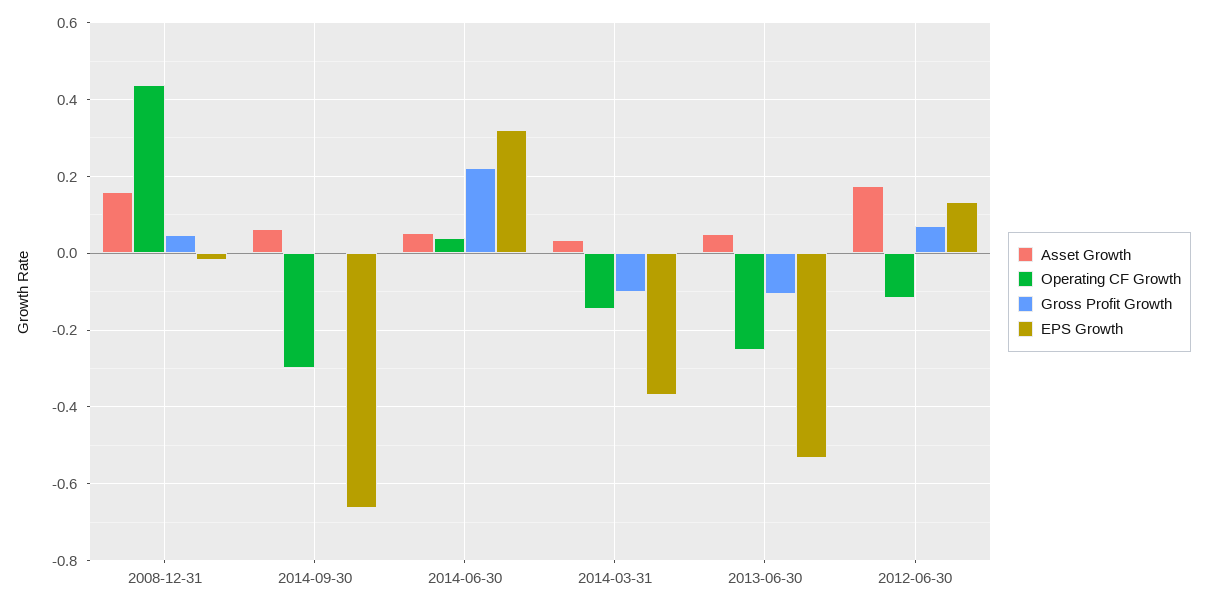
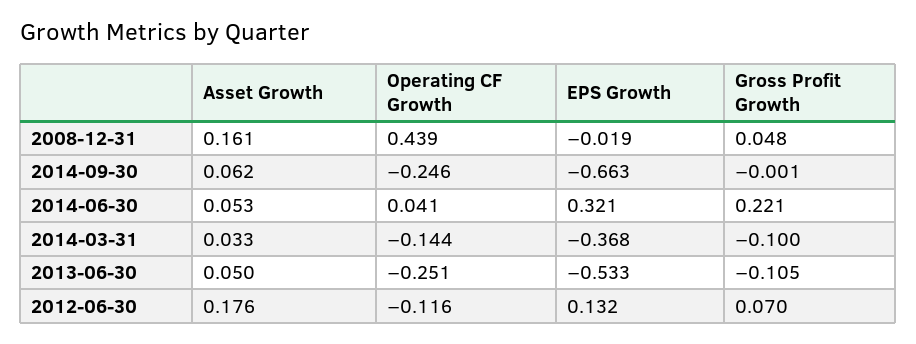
Operating CF Growth, 2014-09-30: -0.3 -> -0.246

